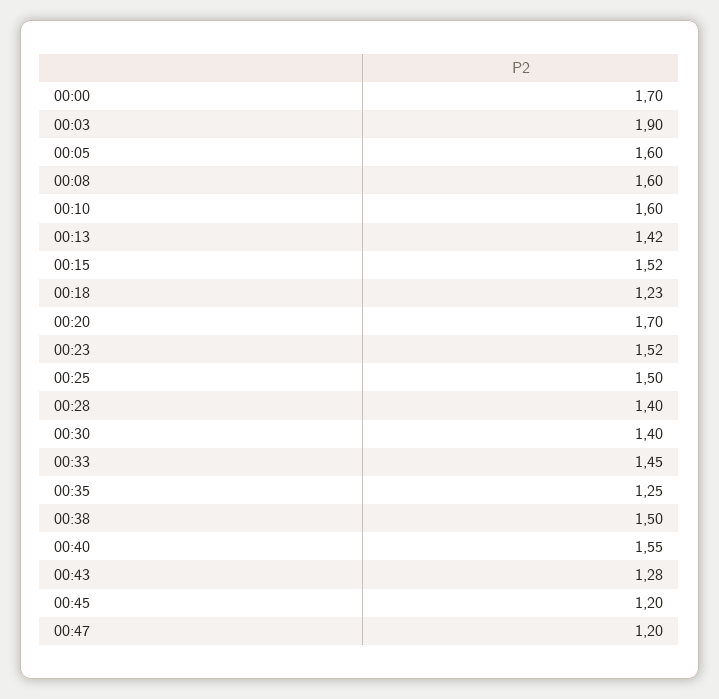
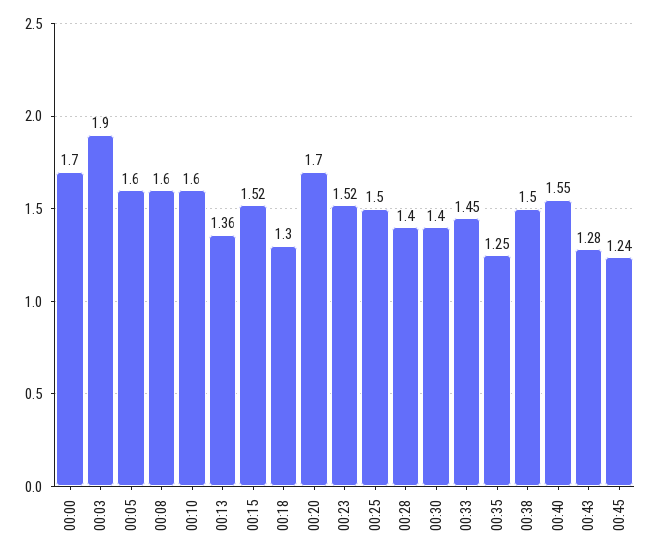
00:13: 1.42 -> 1.36
00:18: 1.23 -> 1.3
00:45: 1.2 -> 1.24
00:47: 1.2 -> none

